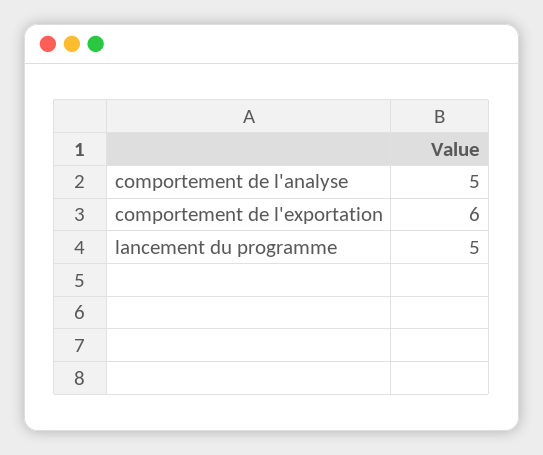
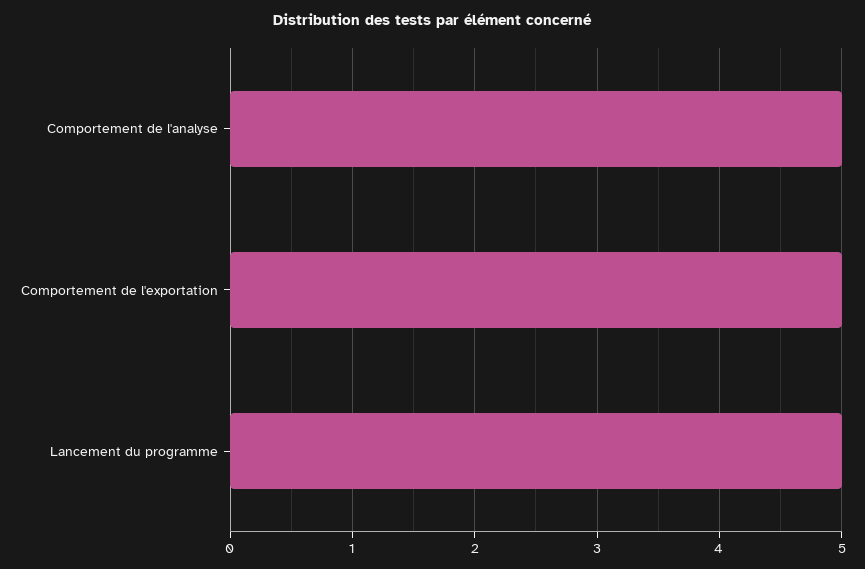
comportement de l'exportation: 6 -> 5

